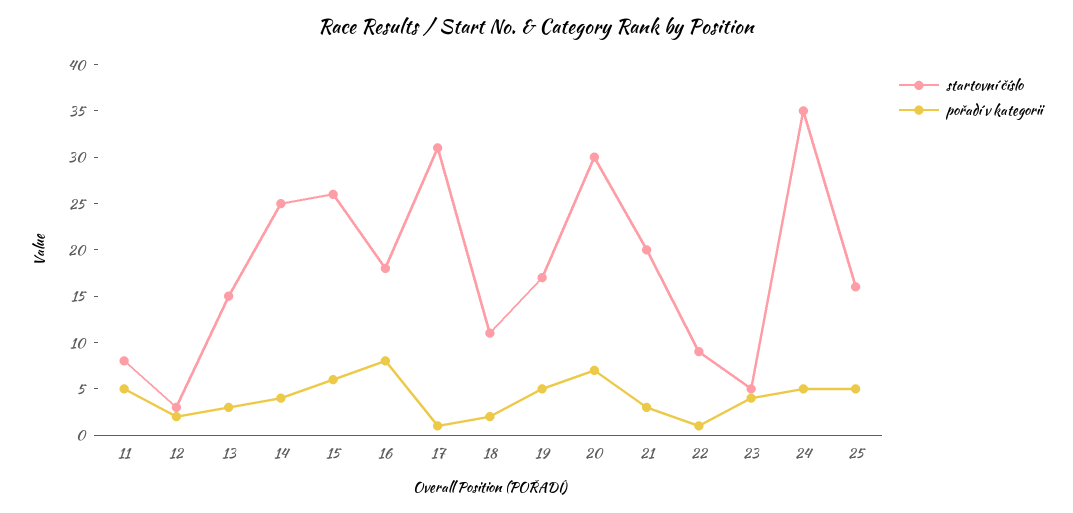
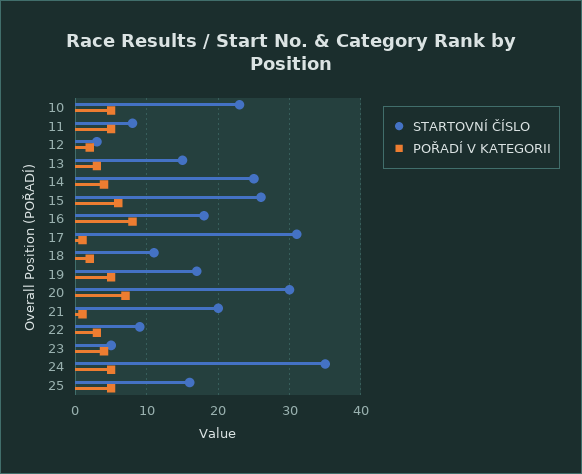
pořadí v kategorii, 21: 3 -> 1
pořadí v kategorii, 22: 1 -> 3
startovní číslo, 10: none -> 23
pořadí v kategorii, 10: none -> 5

